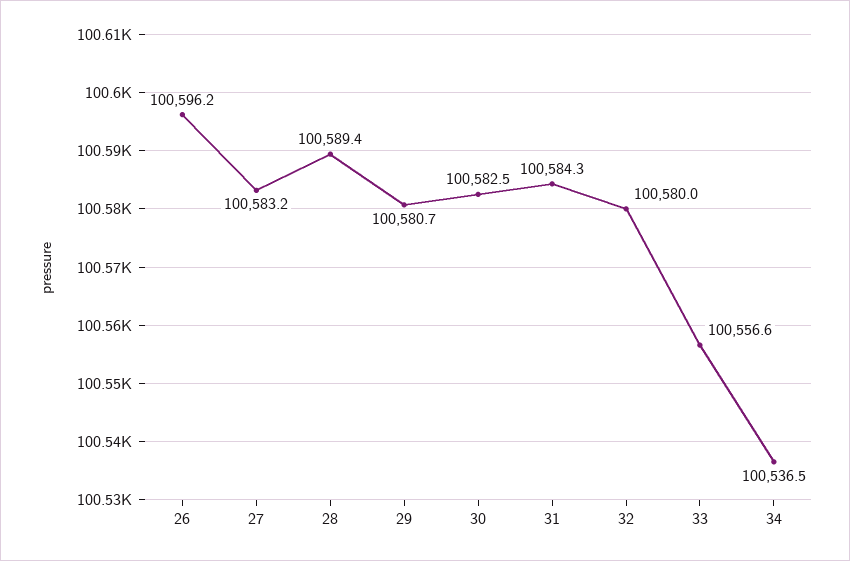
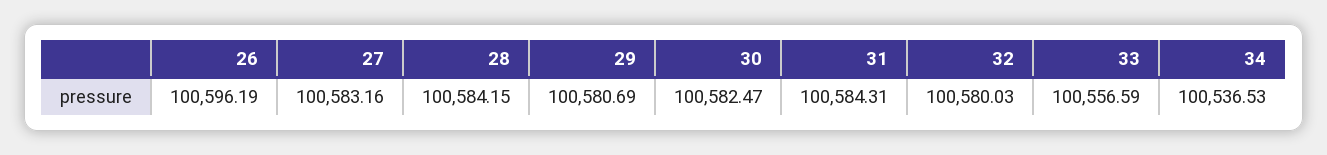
28: 100589.4 -> 100584.15

